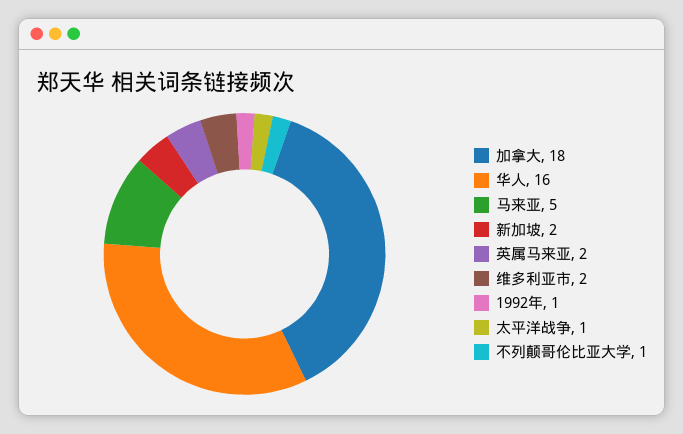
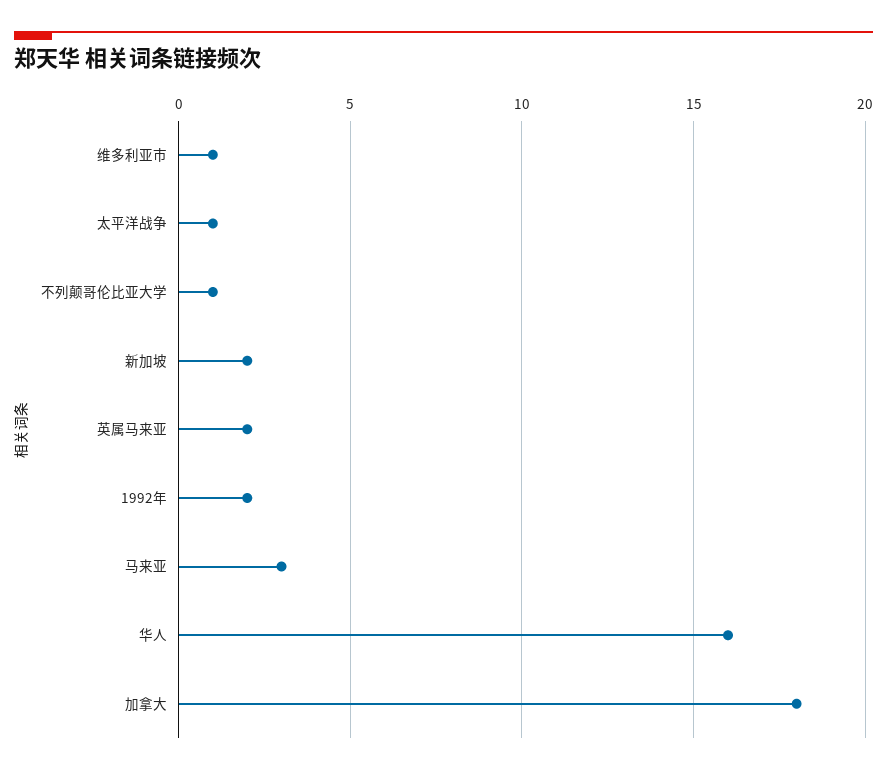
马来亚: 5 -> 3
维多利亚市: 2 -> 1
1992年: 1 -> 2

